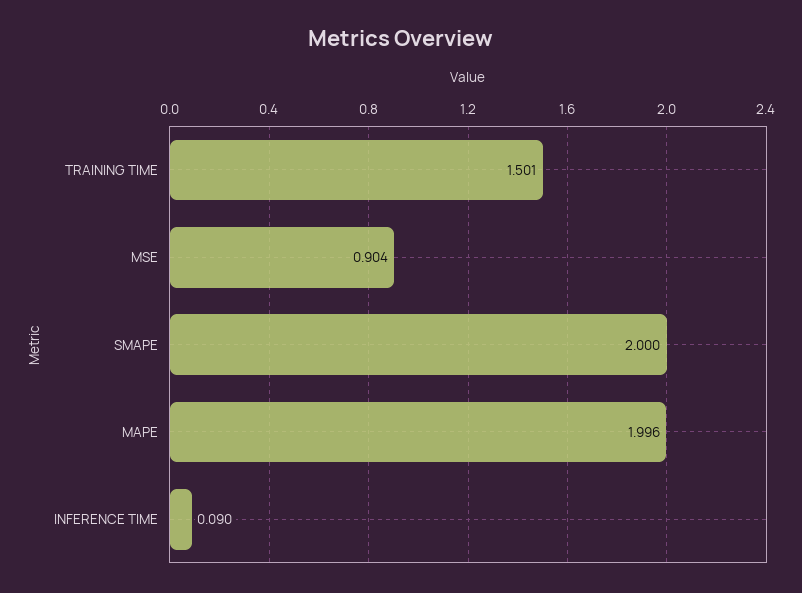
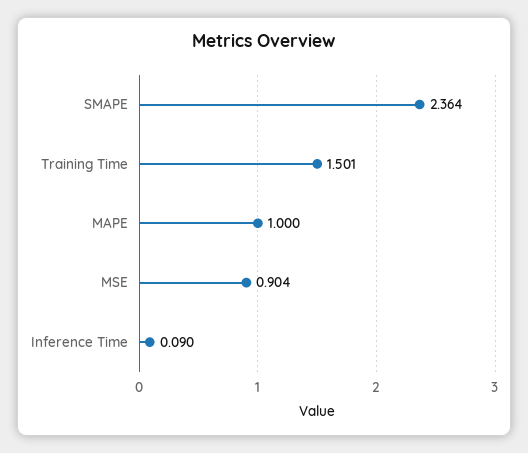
SMAPE: 2 -> 2.364
MAPE: 1.996 -> 1

